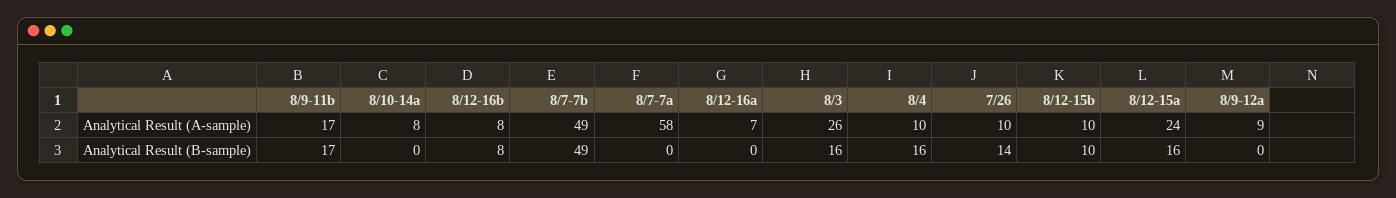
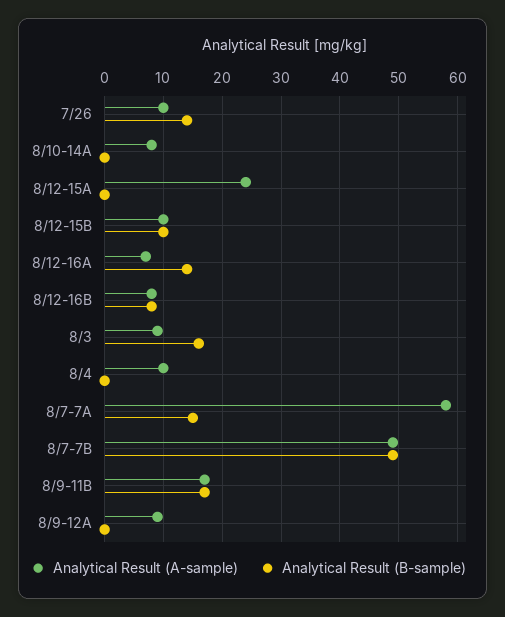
Analytical Result (A-sample), 8/3: 26 -> 10
Analytical Result (B-sample), 8/7-7a: 0 -> 15
Analytical Result (B-sample), 8/12-16a: 0 -> 15
Analytical Result (B-sample), 8/4: 16 -> 0
Analytical Result (B-sample), 8/12-15a: 16 -> 0

